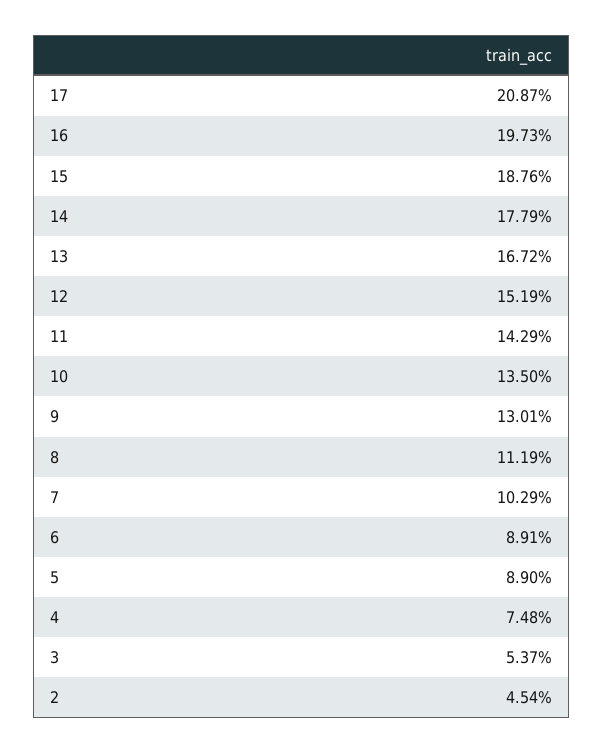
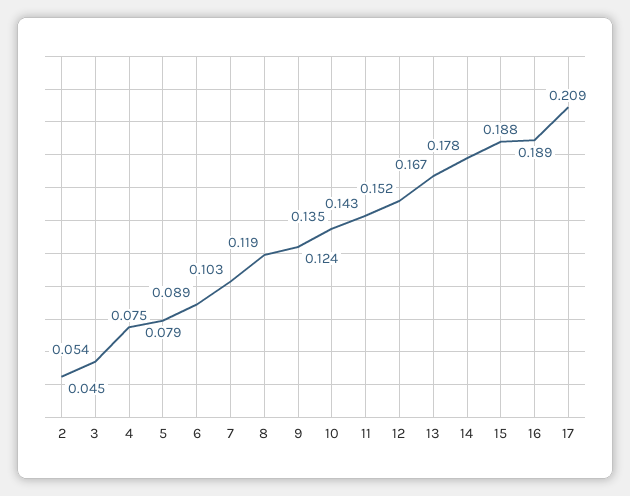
16: 0.1973 -> 0.189
9: 0.1301 -> 0.124
8: 0.1119 -> 0.119
5: 0.089 -> 0.079

